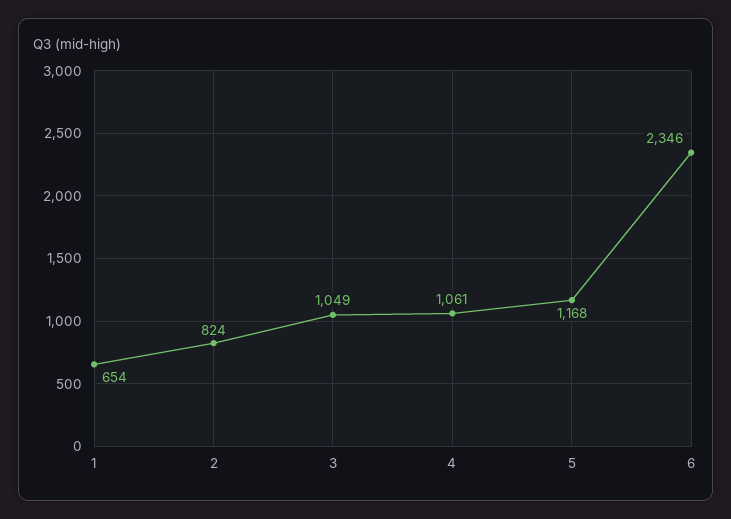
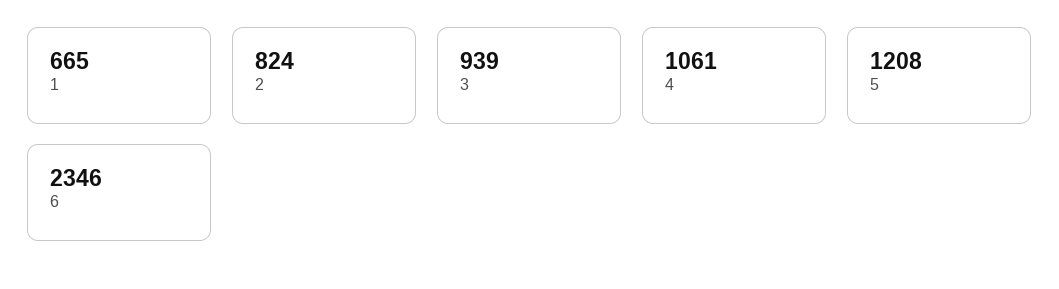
1: 654 -> 665
3: 1049 -> 939
5: 1168 -> 1208

